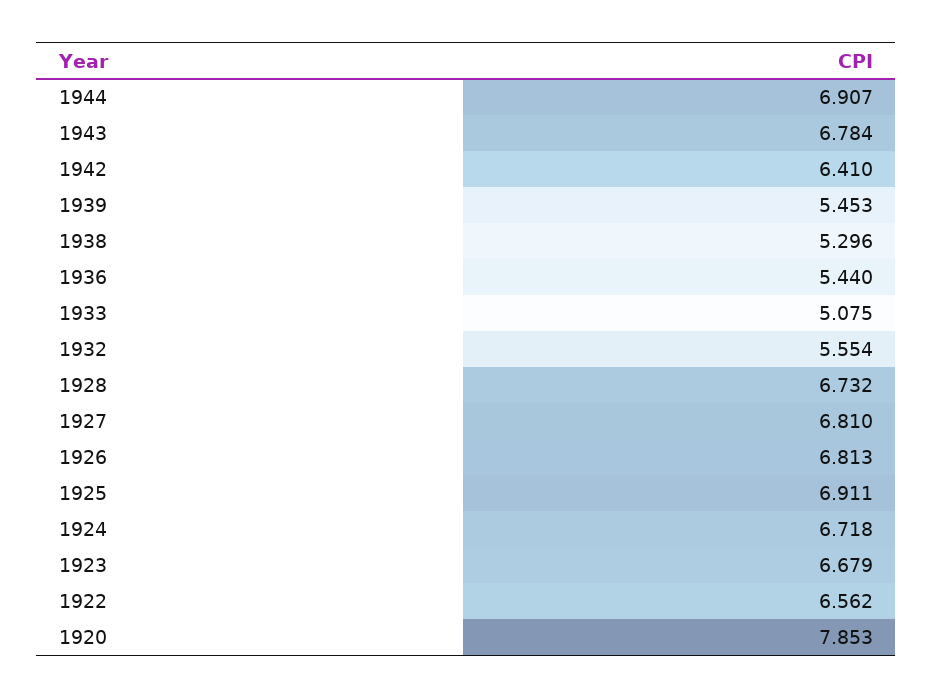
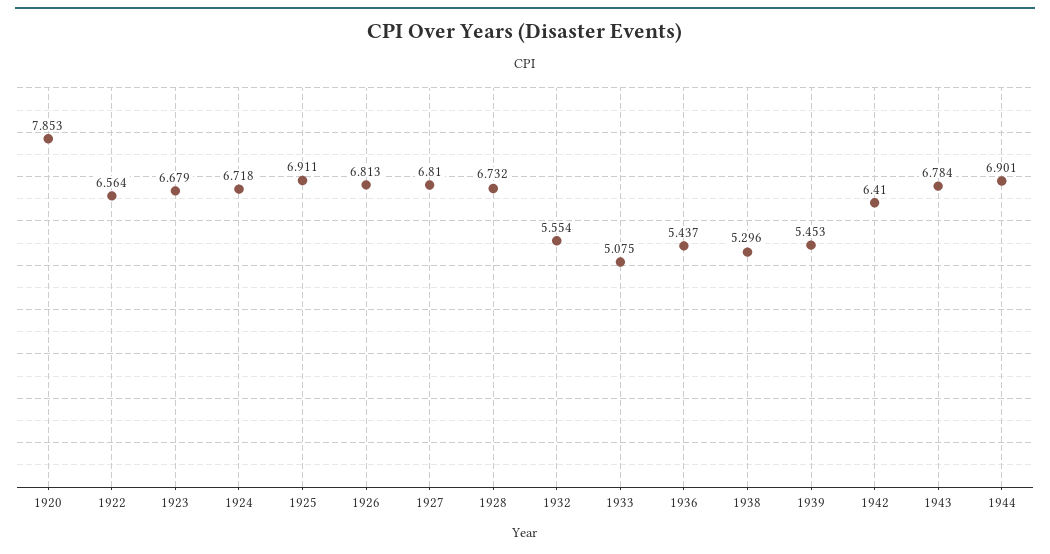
1944: 6.907 -> 6.901
1936: 5.44 -> 5.437
1922: 6.562 -> 6.564

